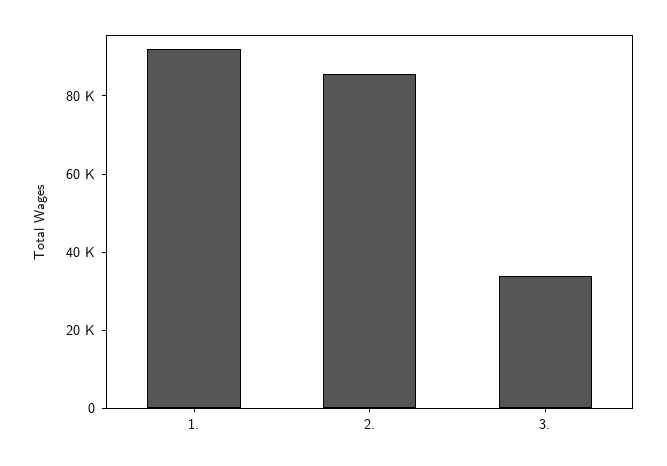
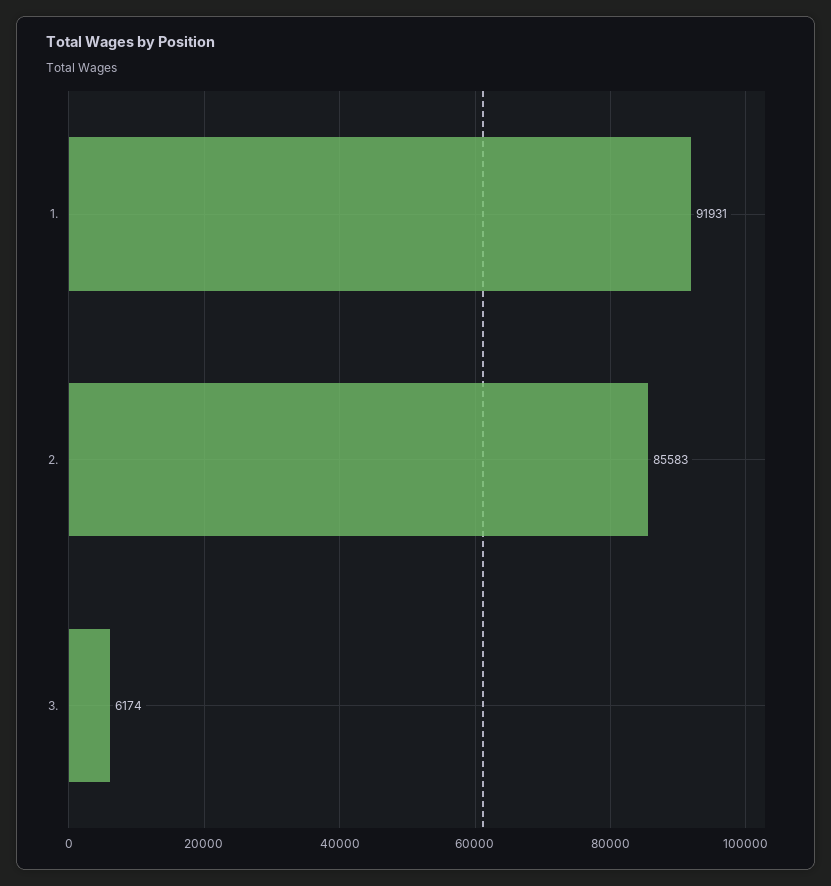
3.: 35000 -> 6174

